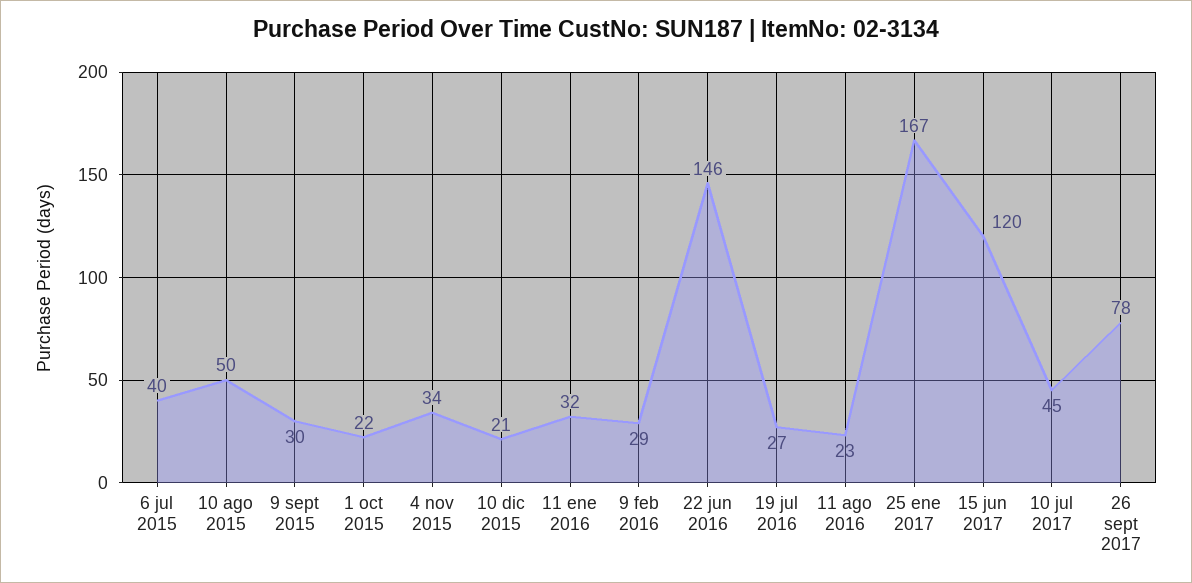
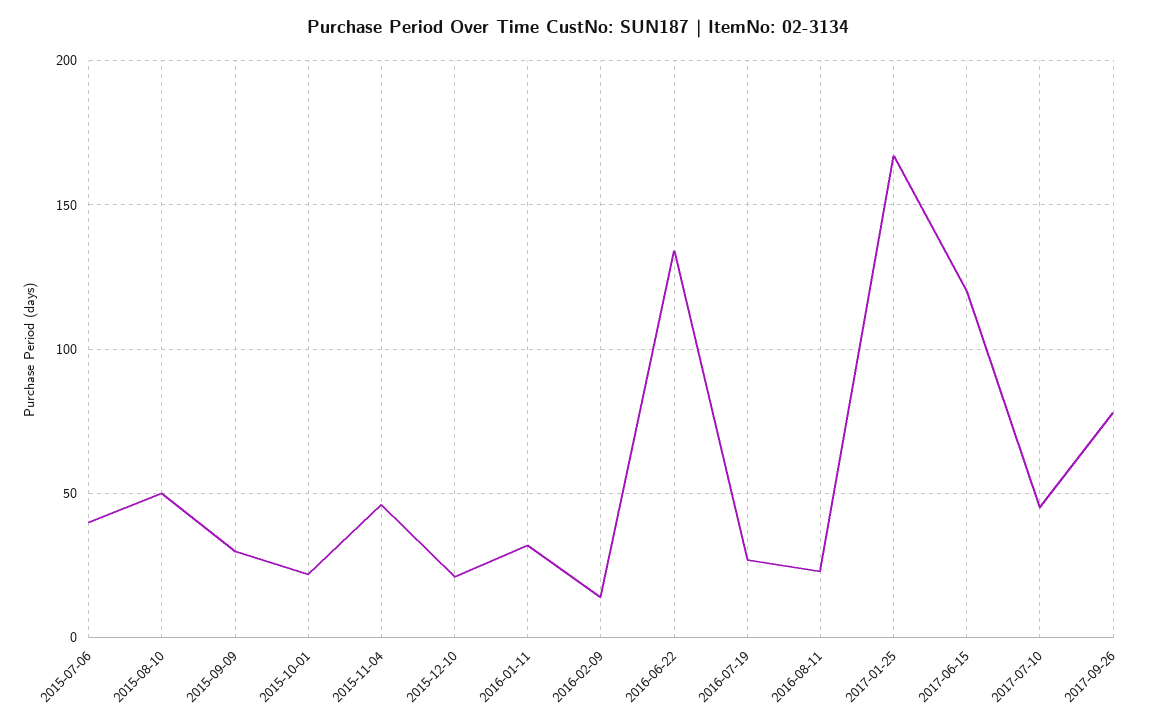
4 nov 2015: 34 -> 45
9 feb 2016: 29 -> 15
22 jun 2016: 146 -> 135

